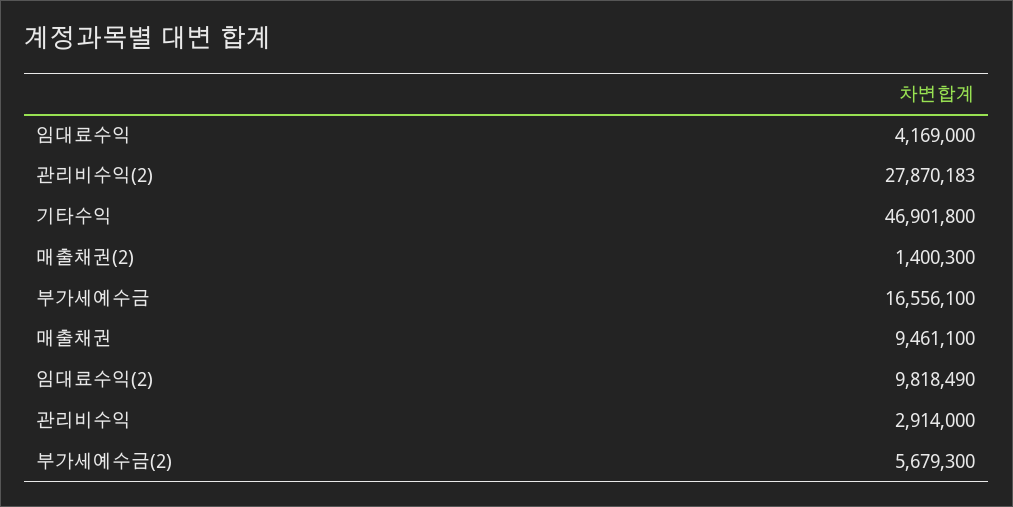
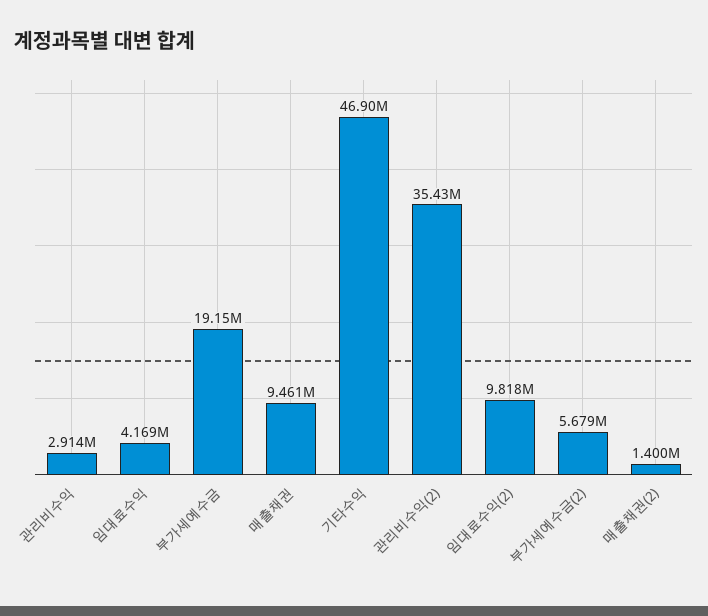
관리비수익(2): 27870183 -> 35430000
부가세예수금: 16556100 -> 19150000

